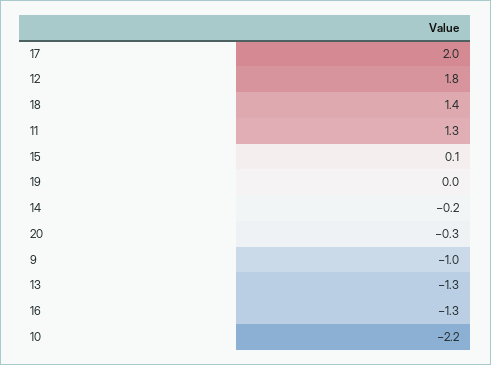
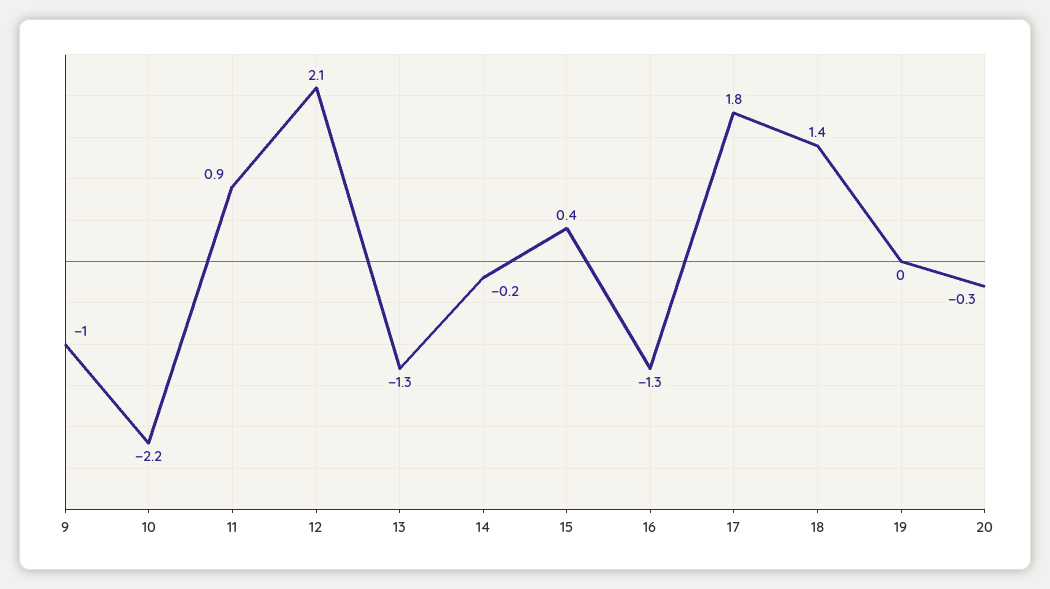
17: 2 -> 1.8
12: 1.8 -> 2.1
11: 1.3 -> 0.9
15: 0.1 -> 0.4

